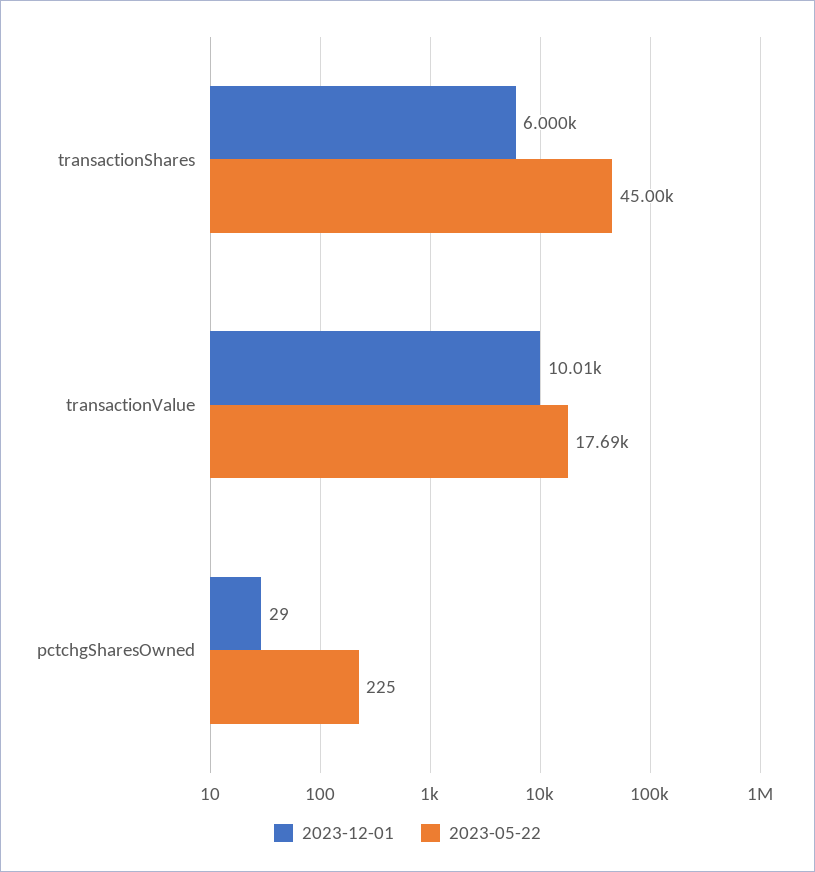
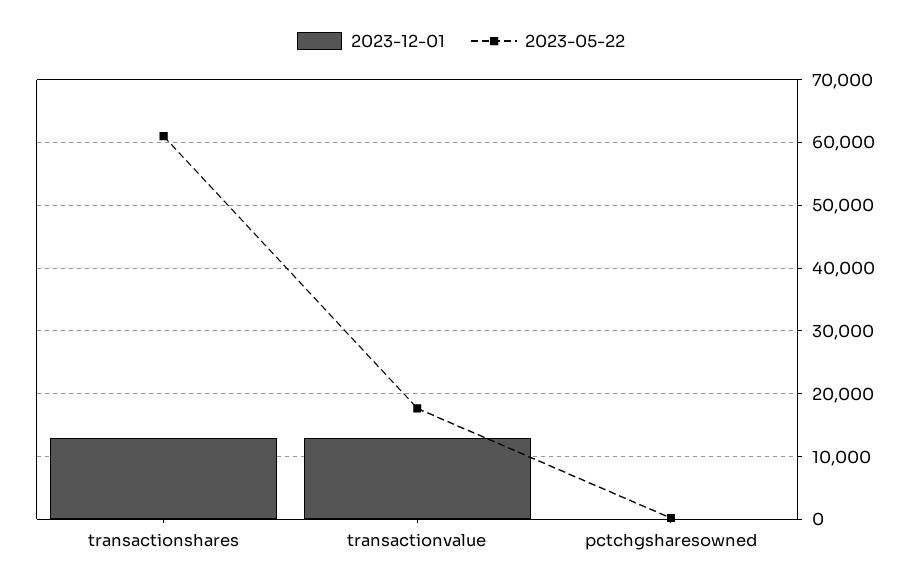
2023-12-01, transactionShares: 6000 -> 13000
2023-05-22, transactionShares: 45000 -> 61000
2023-12-01, transactionValue: 10010 -> 13000

